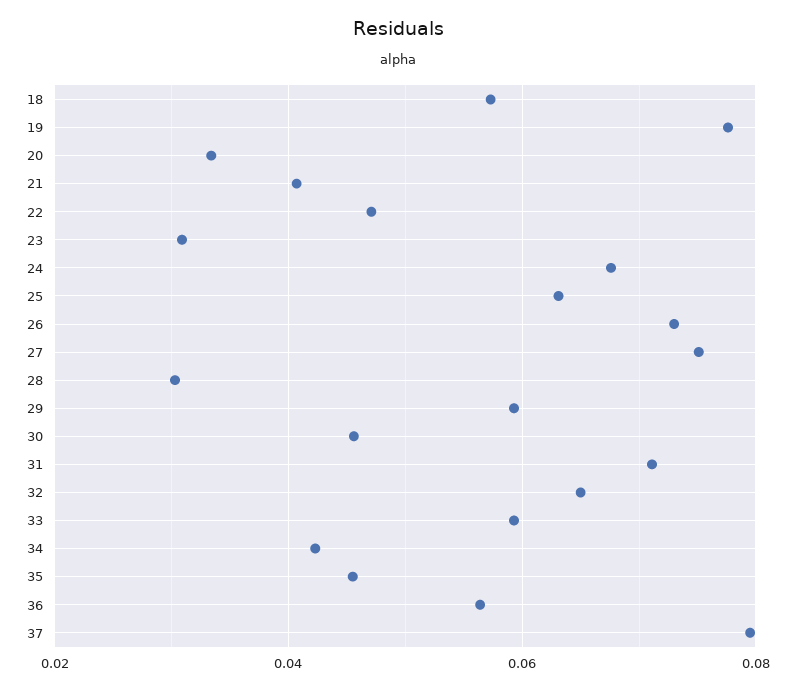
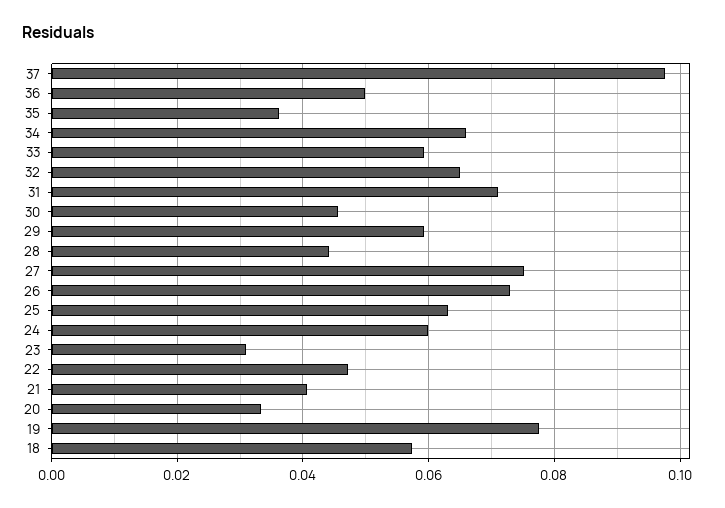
24: 0.068 -> 0.06
28: 0.03 -> 0.044
34: 0.042 -> 0.066
35: 0.046 -> 0.036
36: 0.056 -> 0.05
37: 0.08 -> 0.098

